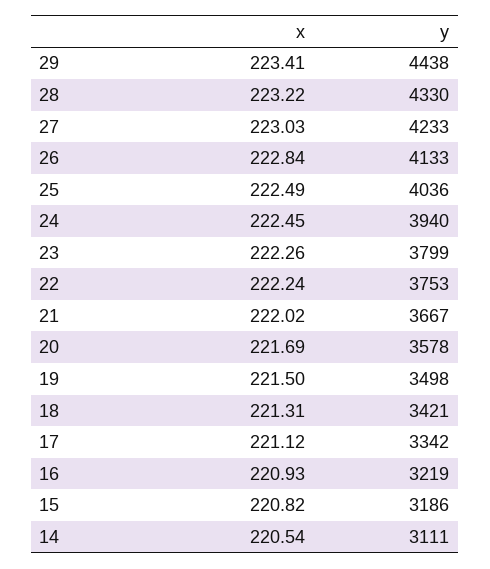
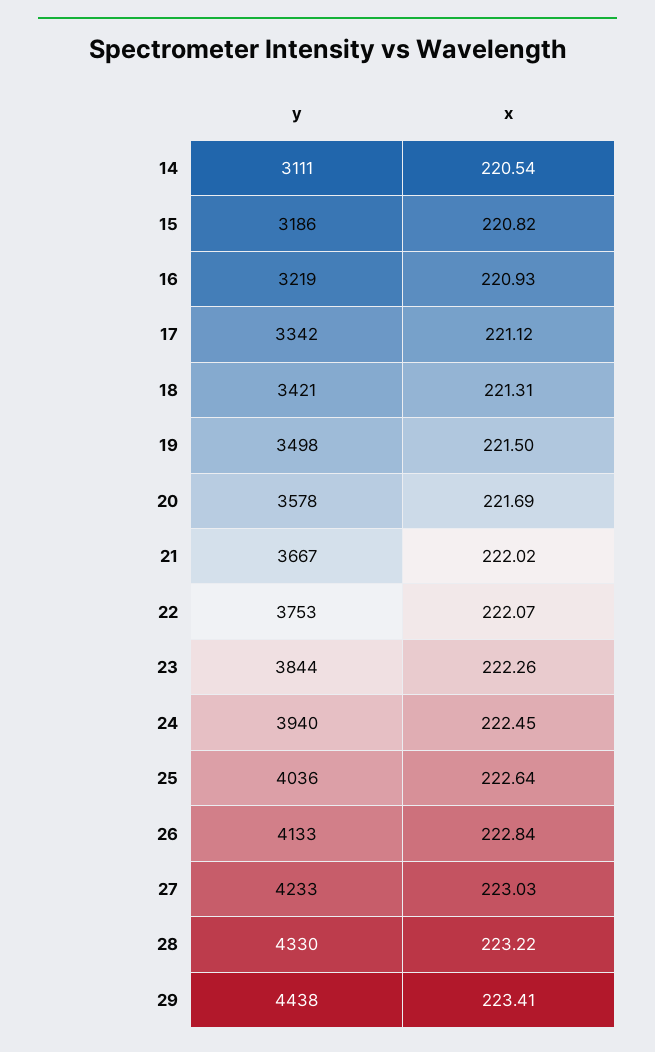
x, 25: 222.49 -> 222.64
y, 23: 3799 -> 3844
x, 22: 222.24 -> 222.07

